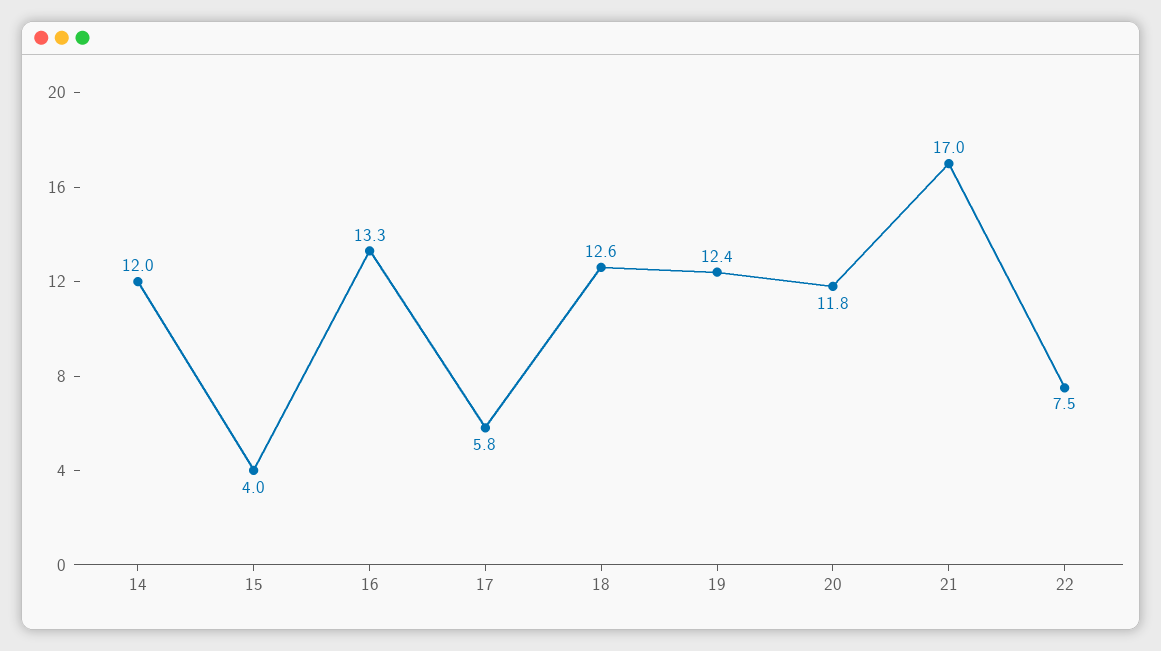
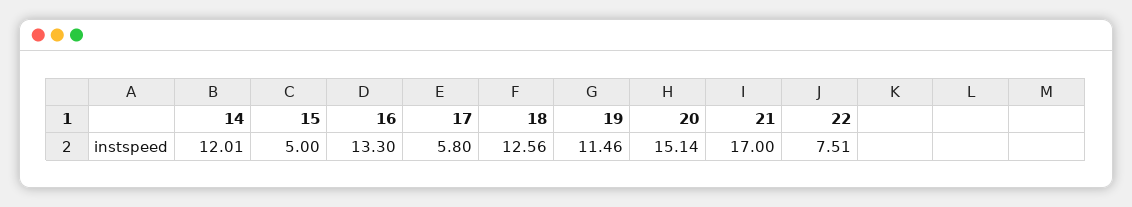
15: 4 -> 5
19: 12.4 -> 11.46
20: 11.8 -> 15.14

